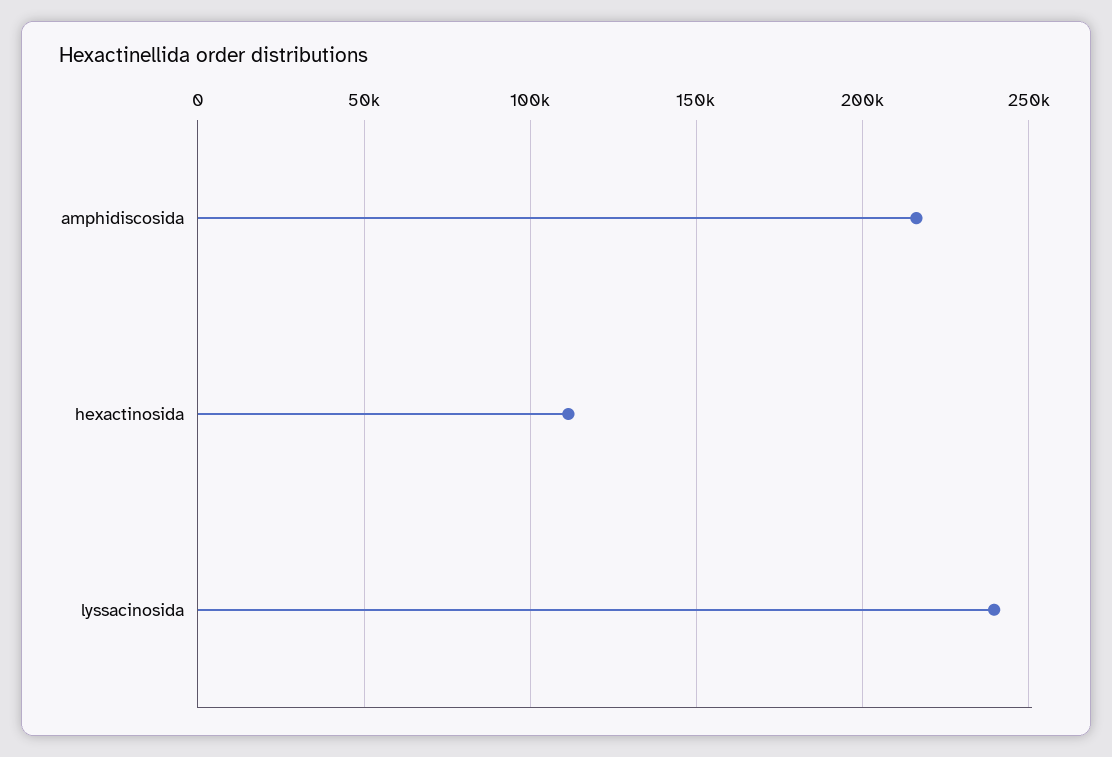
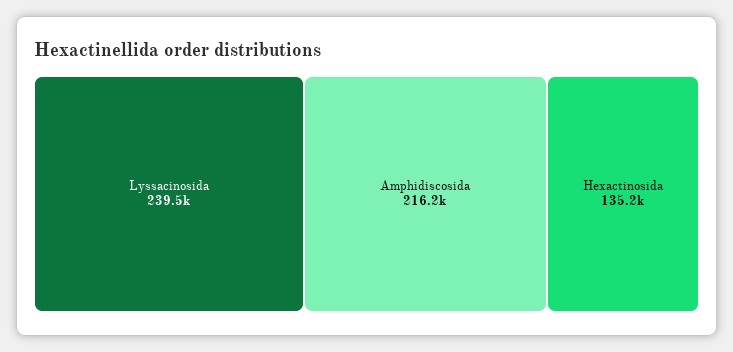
hexactinosida: 110000 -> 135200

